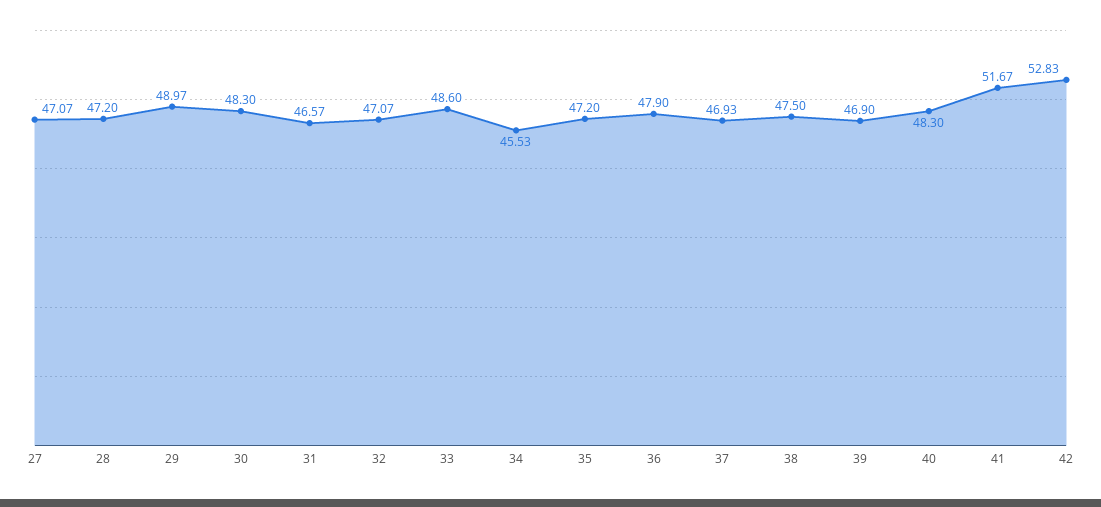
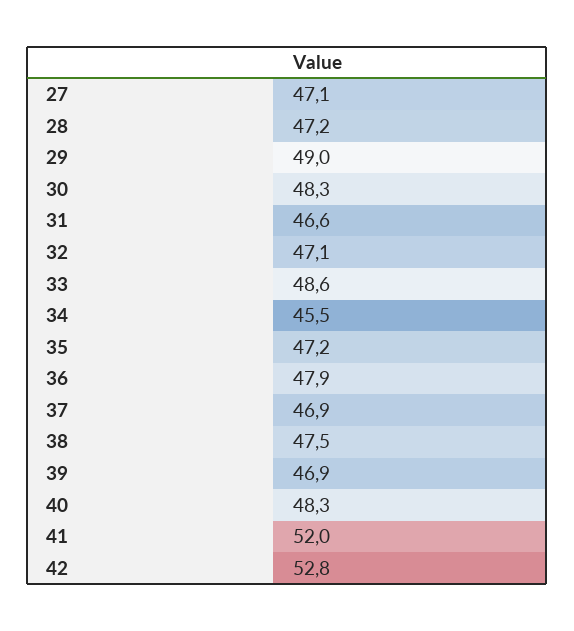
41: 51.67 -> 52

